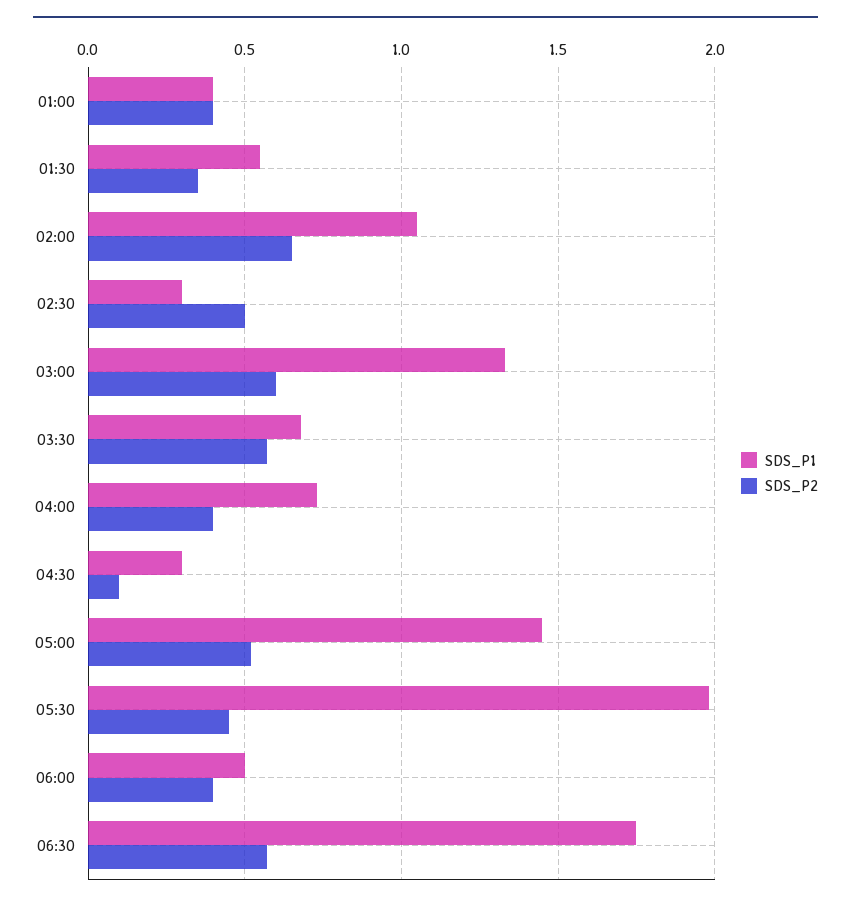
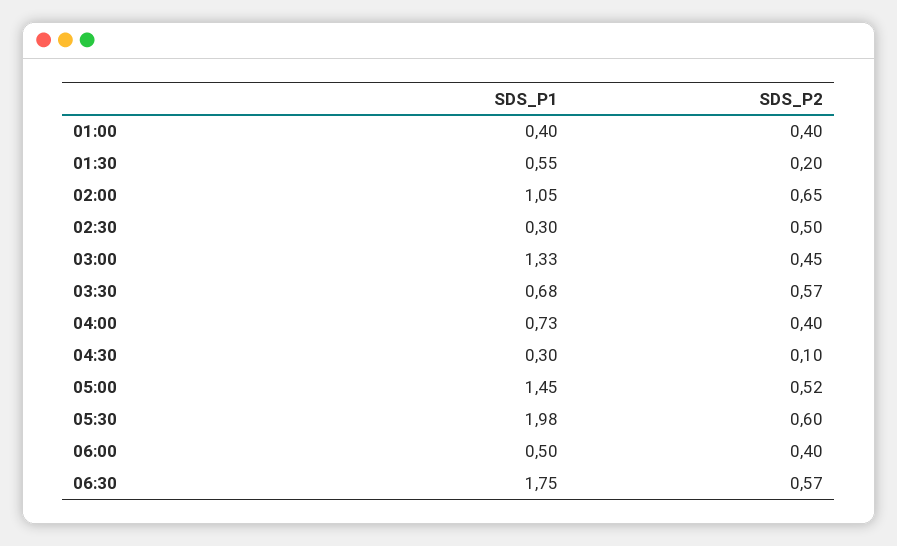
SDS_P2, 01:30: 0.35 -> 0.2
SDS_P2, 03:00: 0.6 -> 0.45
SDS_P2, 05:30: 0.45 -> 0.6

